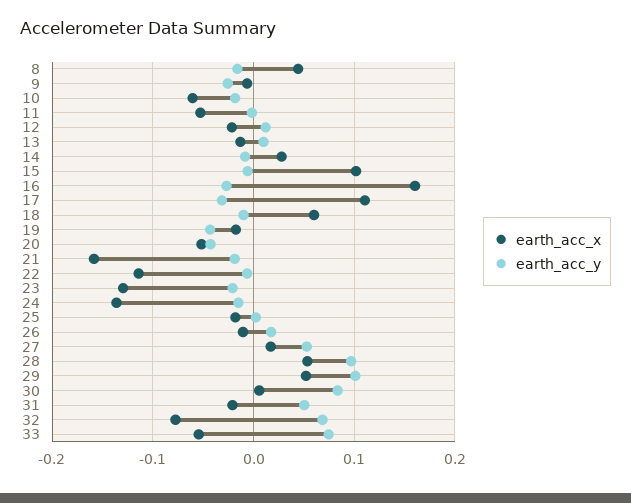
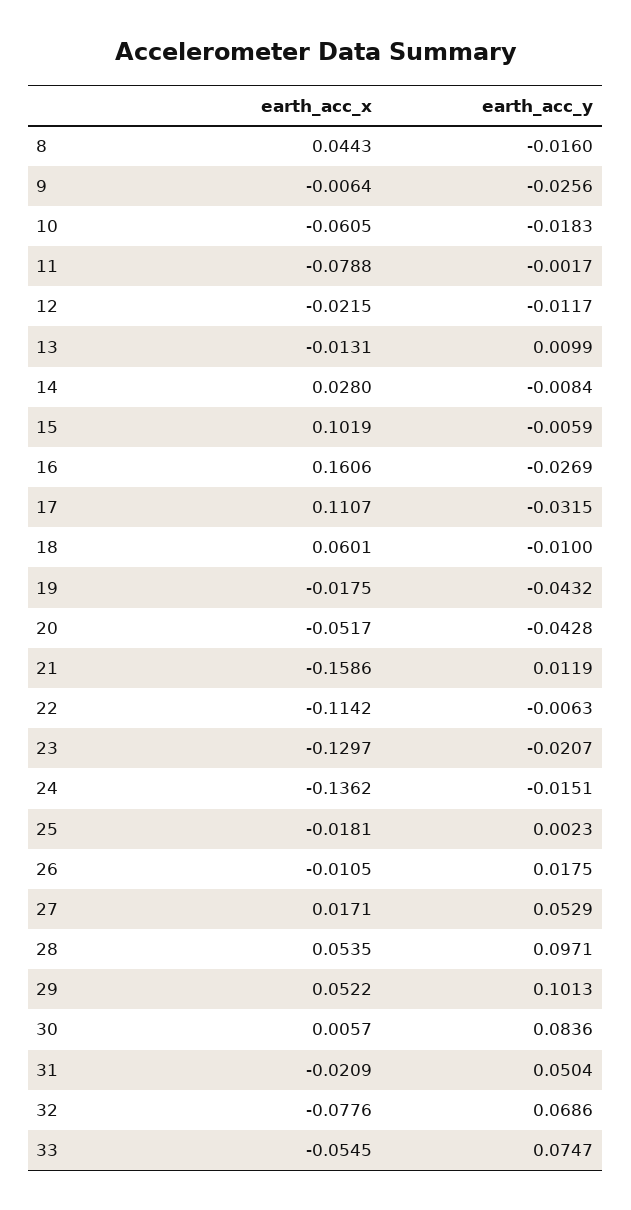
earth_acc_x, 11: -0.05 -> -0.0788
earth_acc_y, 12: 0.01 -> -0.0117
earth_acc_y, 21: -0.02 -> 0.0119

